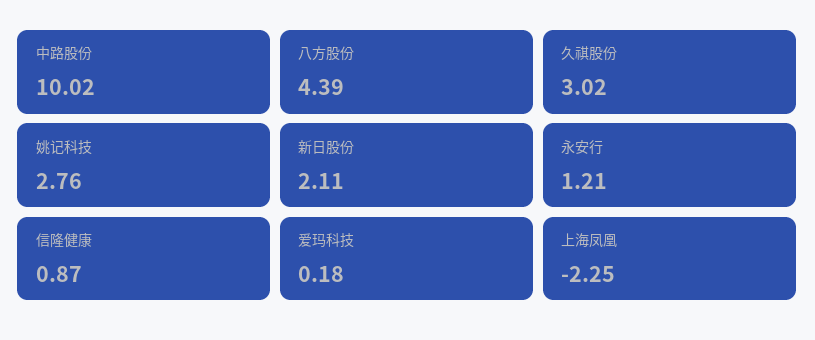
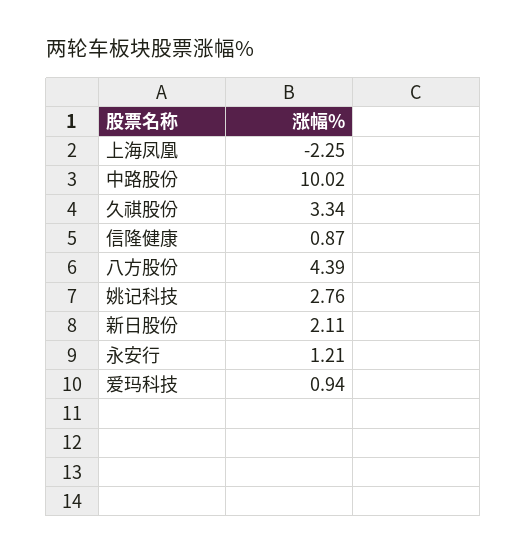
久祺股份: 3.02 -> 3.34
爱玛科技: 0.18 -> 0.94

